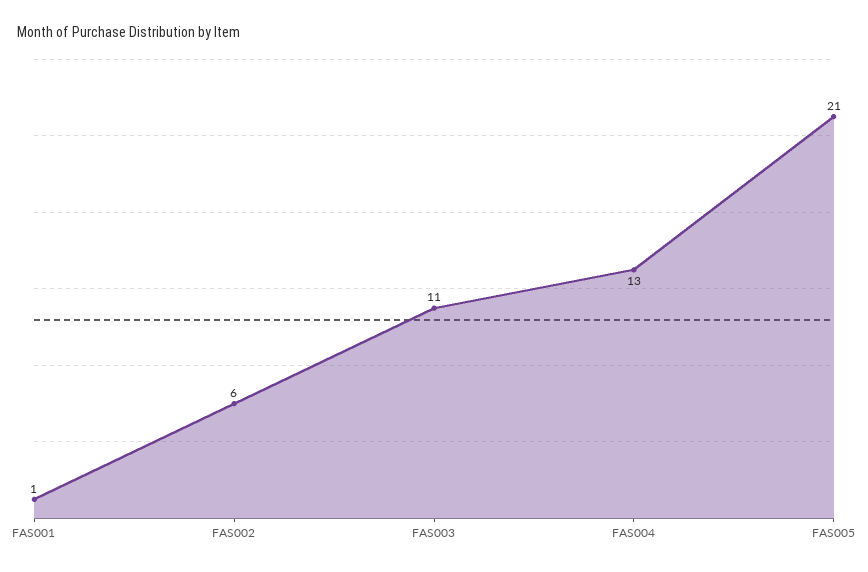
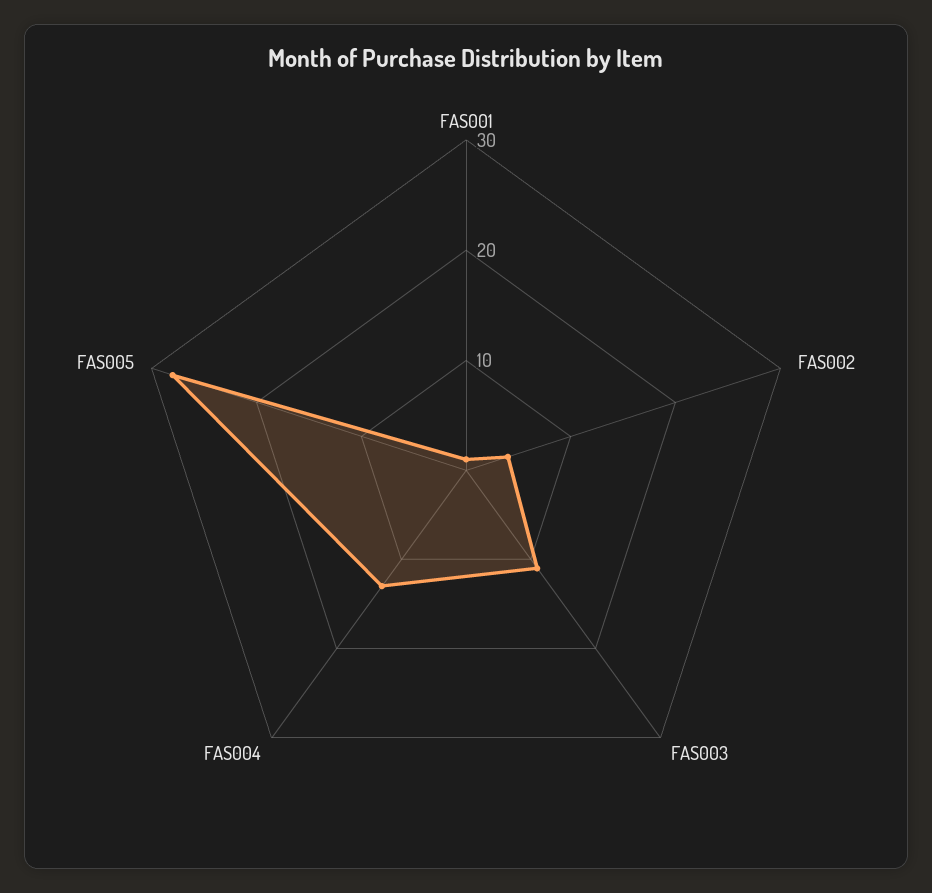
FAS002: 6 -> 4
FAS005: 21 -> 28

